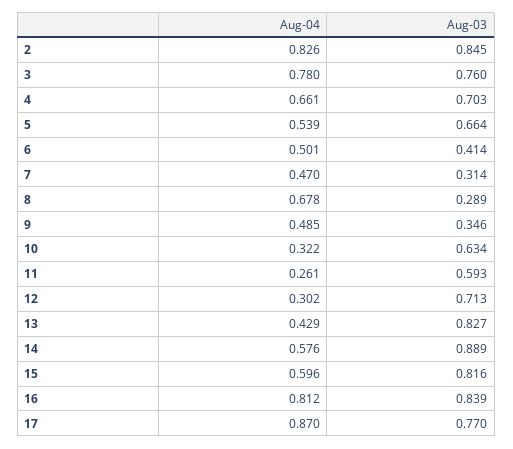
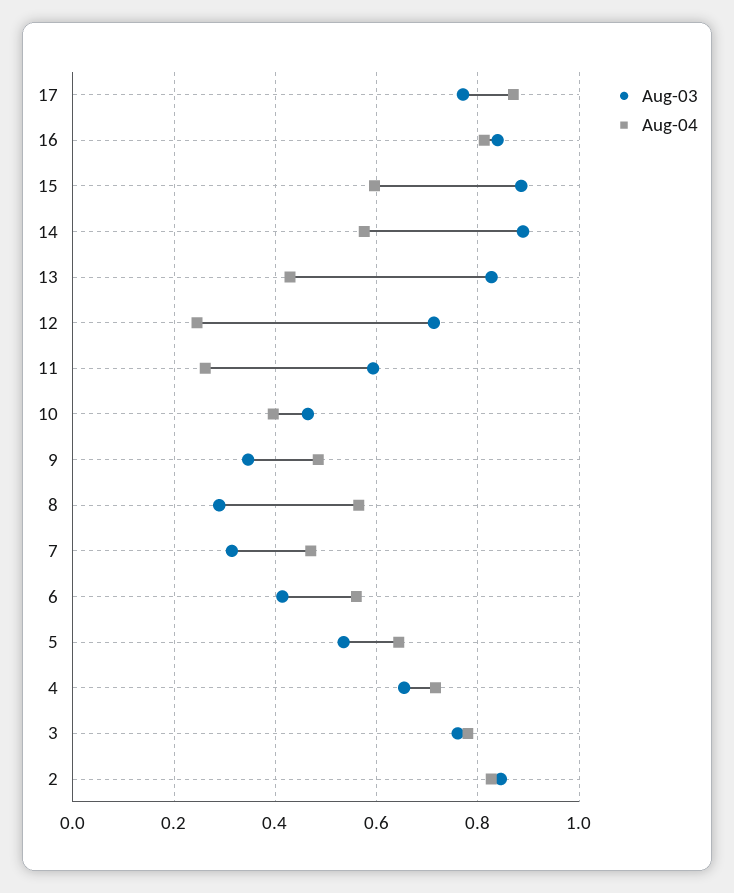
Aug-04, 4: 0.661 -> 0.72
Aug-03, 4: 0.703 -> 0.66
Aug-04, 5: 0.539 -> 0.64
Aug-03, 5: 0.664 -> 0.54
Aug-04, 6: 0.501 -> 0.56
Aug-04, 8: 0.678 -> 0.56
Aug-04, 10: 0.322 -> 0.4
Aug-03, 10: 0.634 -> 0.46
Aug-04, 12: 0.302 -> 0.24
Aug-03, 15: 0.816 -> 0.88

